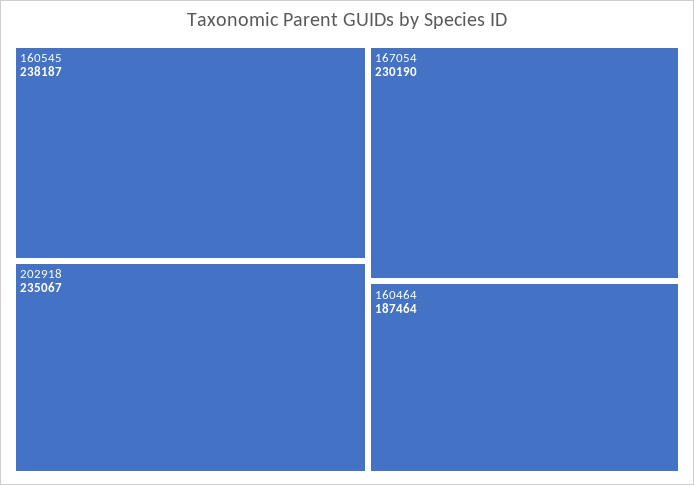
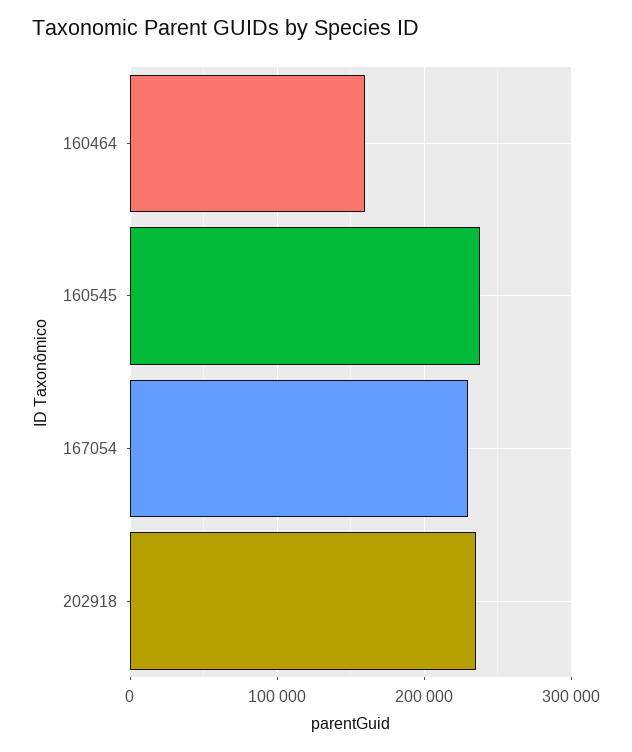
160464: 187464 -> 160000

